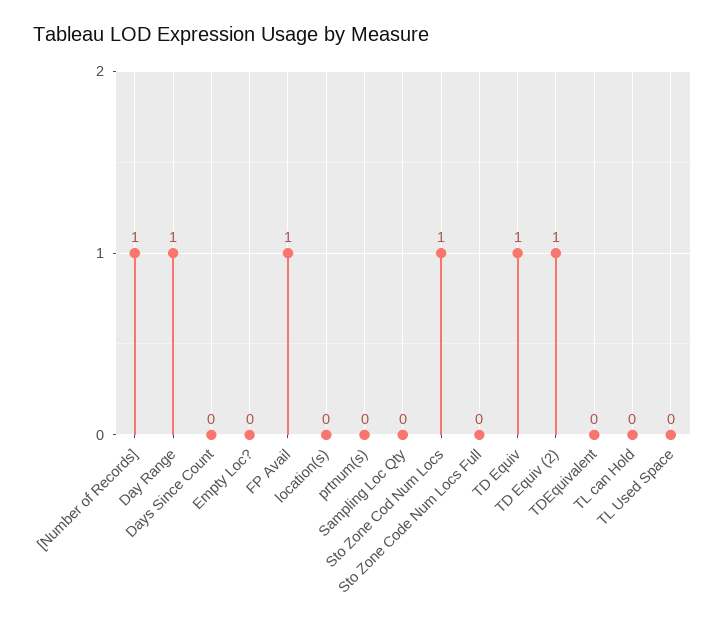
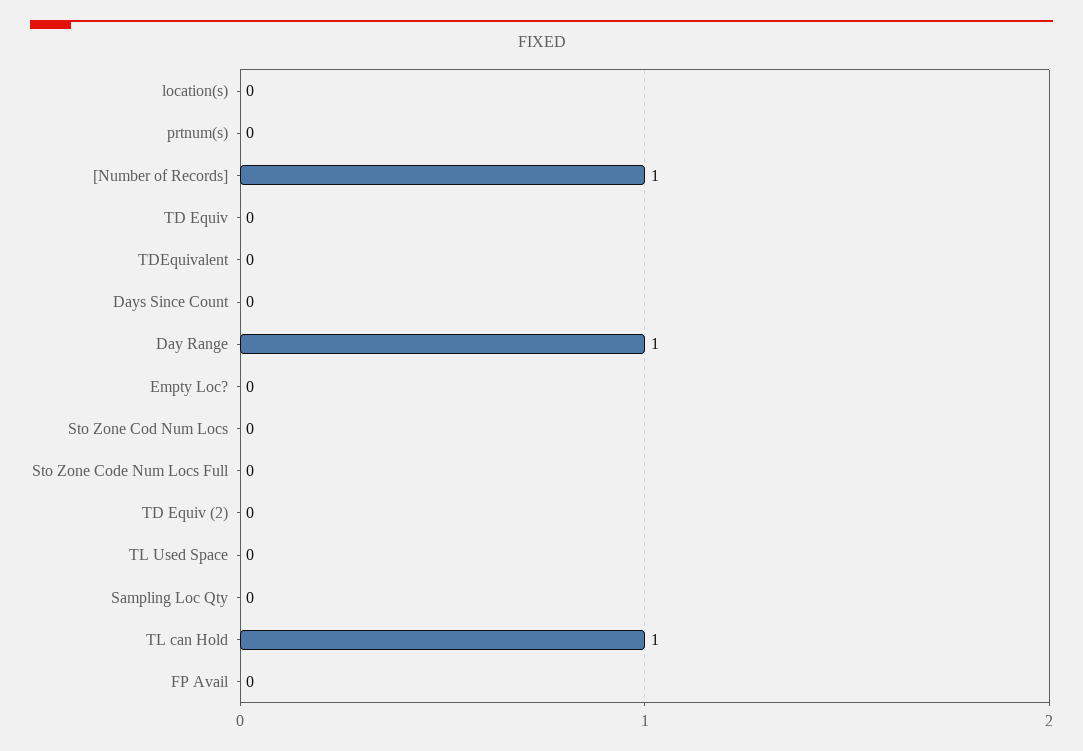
FP Avail: 1 -> 0
Sto Zone Cod Num Locs: 1 -> 0
TD Equiv: 1 -> 0
TD Equiv (2): 1 -> 0
TL can Hold: 0 -> 1

